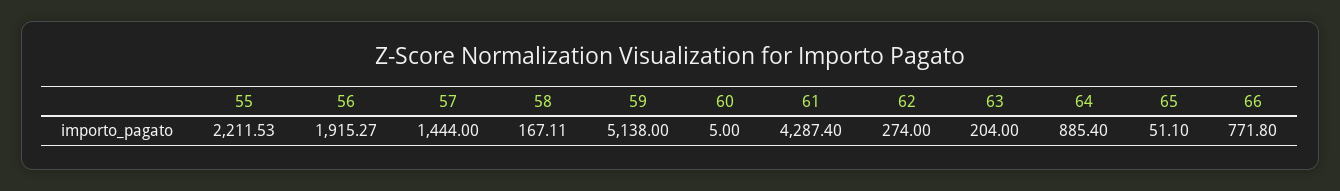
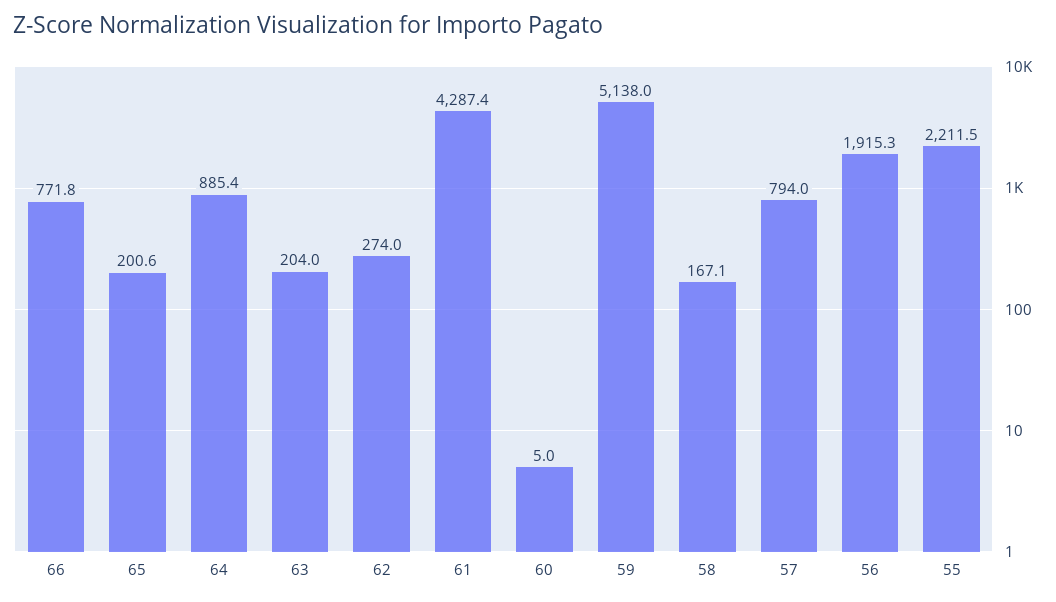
57: 1444 -> 794
65: 51.1 -> 200.6

